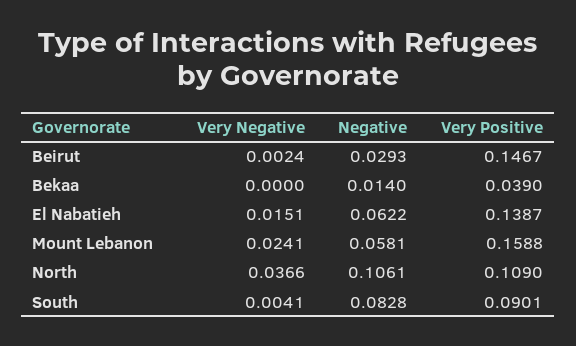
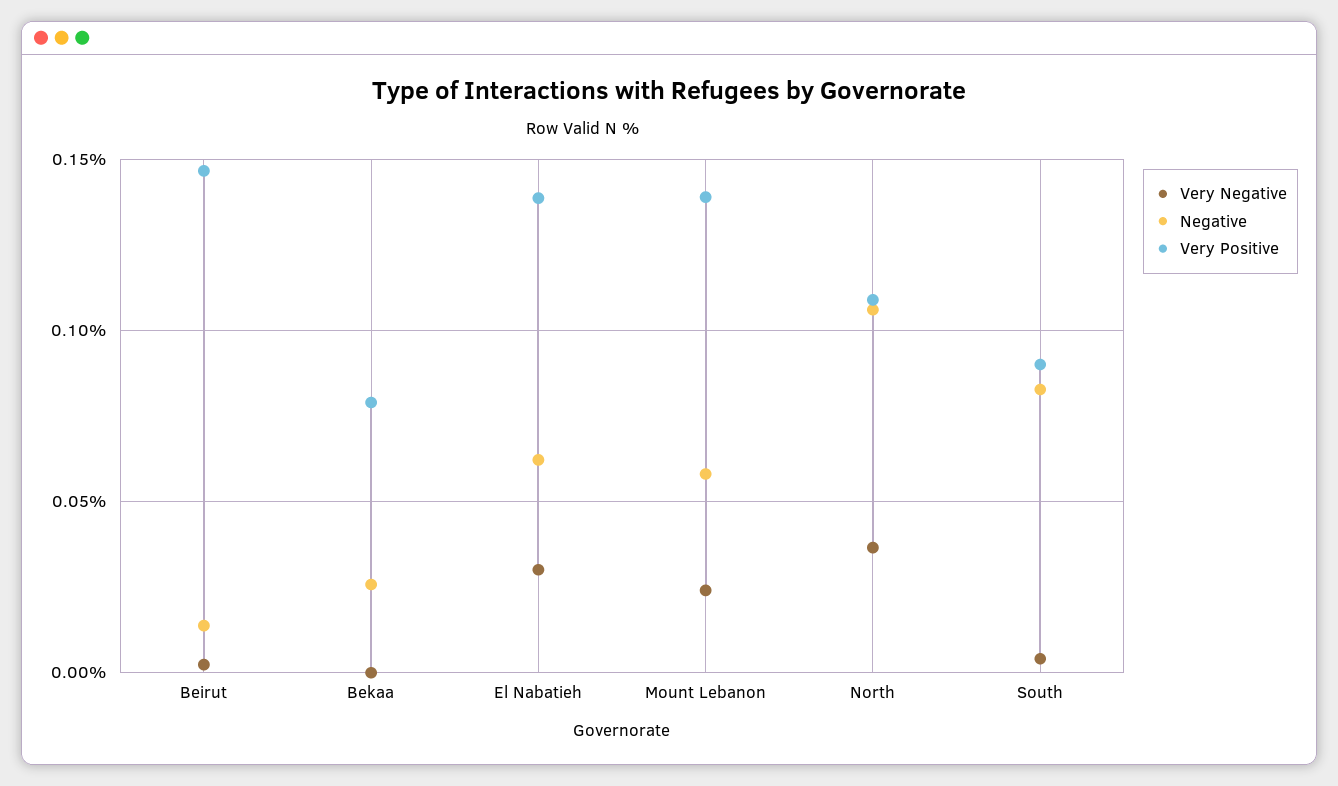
Negative, Beirut: 0.0293 -> 0.015
Negative, Bekaa: 0.014 -> 0.025
Very Positive, Bekaa: 0.039 -> 0.08
Very Negative, El Nabatieh: 0.0151 -> 0.03
Very Positive, Mount Lebanon: 0.1588 -> 0.14

